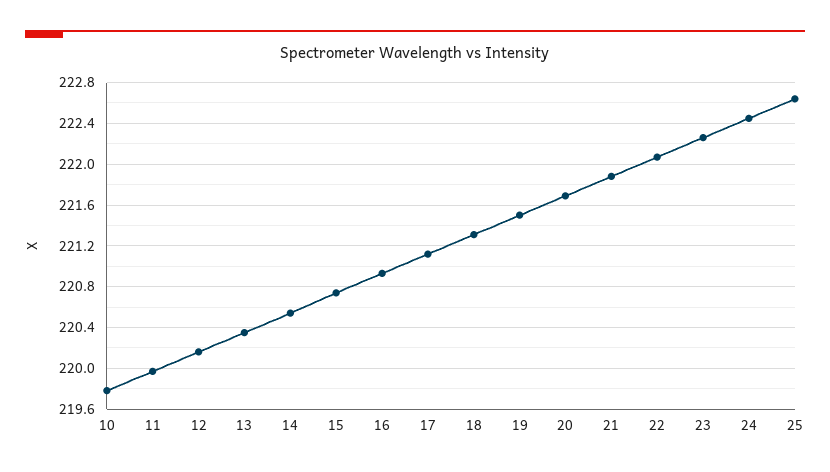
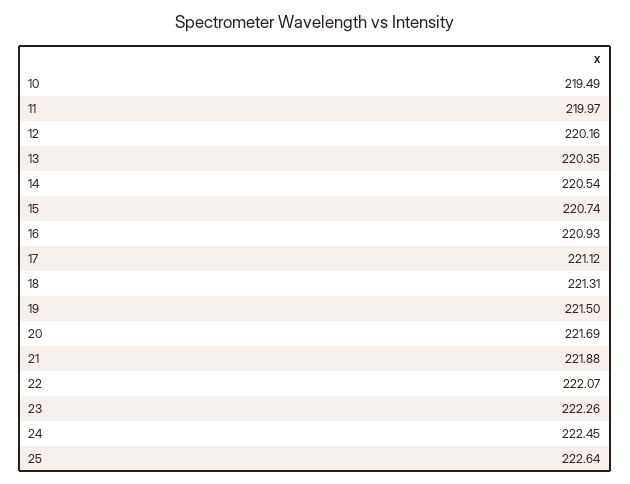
10: 219.8 -> 219.49

